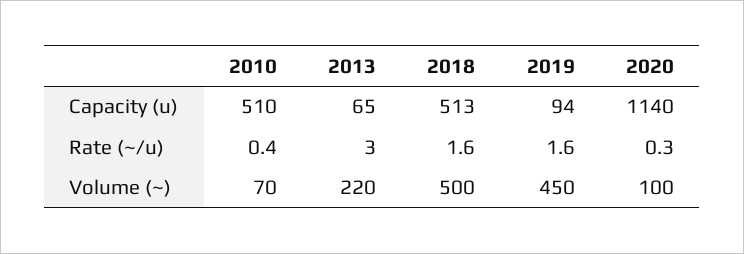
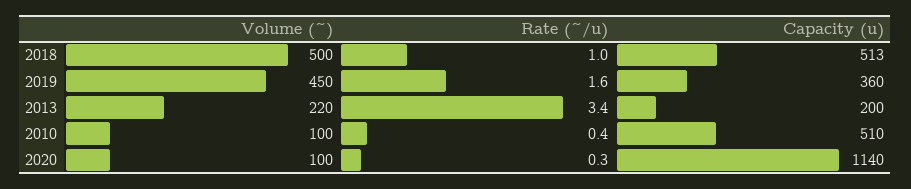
2013, Capacity (u): 65 -> 200
2019, Capacity (u): 94 -> 360
2013, Rate (~/u): 3 -> 3.4
2018, Rate (~/u): 1.6 -> 1
2010, Volume (~): 70 -> 100

